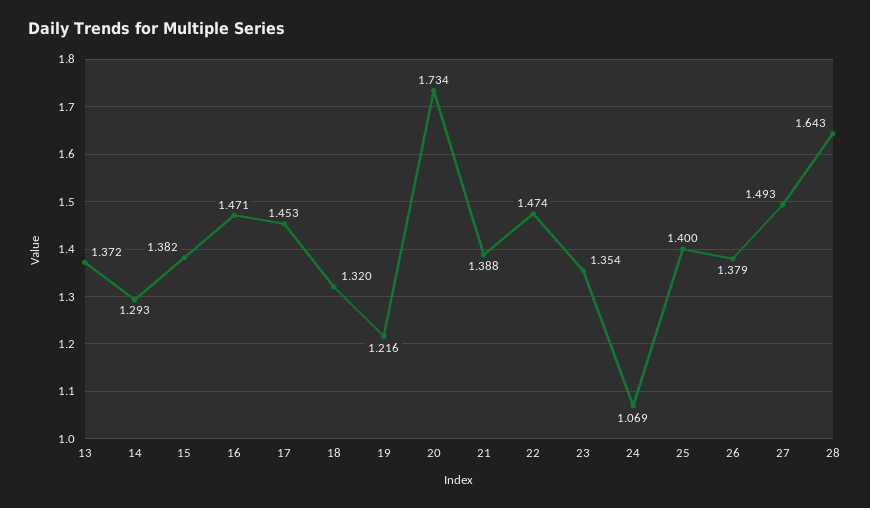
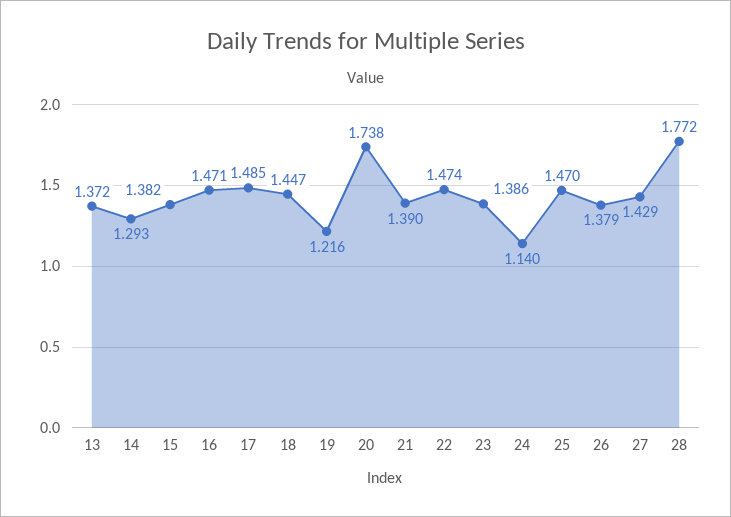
17: 1.453 -> 1.485
18: 1.32 -> 1.447
20: 1.734 -> 1.738
21: 1.388 -> 1.39
23: 1.354 -> 1.386
24: 1.069 -> 1.14
25: 1.4 -> 1.47
27: 1.493 -> 1.429
28: 1.643 -> 1.772

